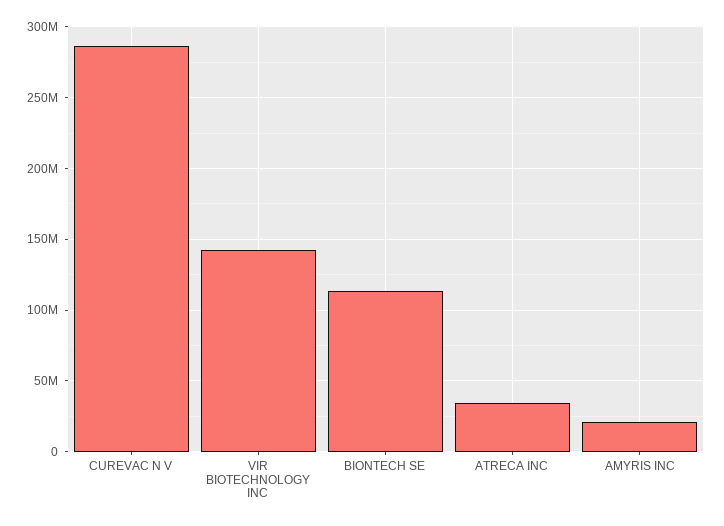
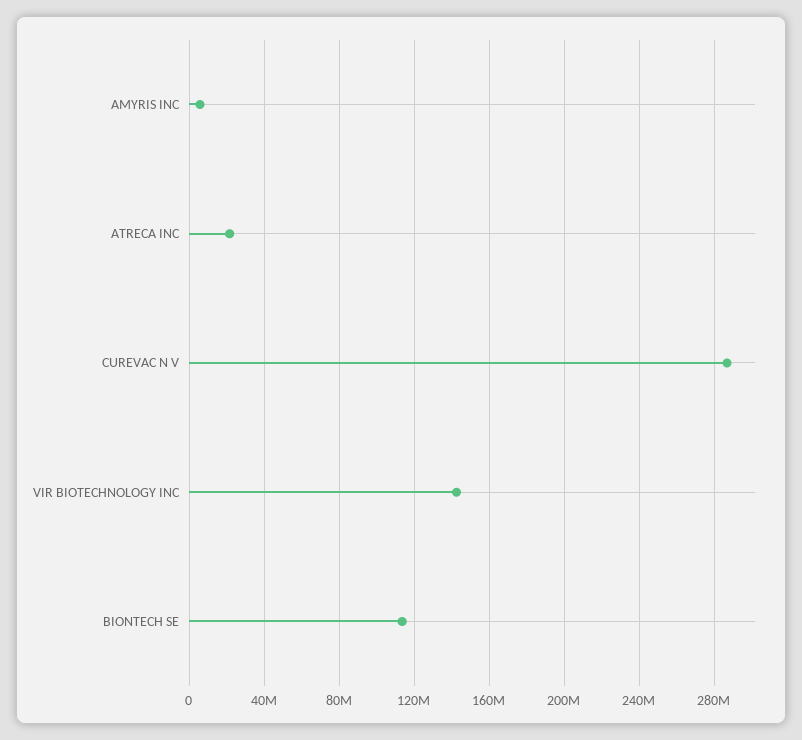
ATRECA INC: 35000000 -> 20000000
AMYRIS INC: 20000000 -> 5000000

